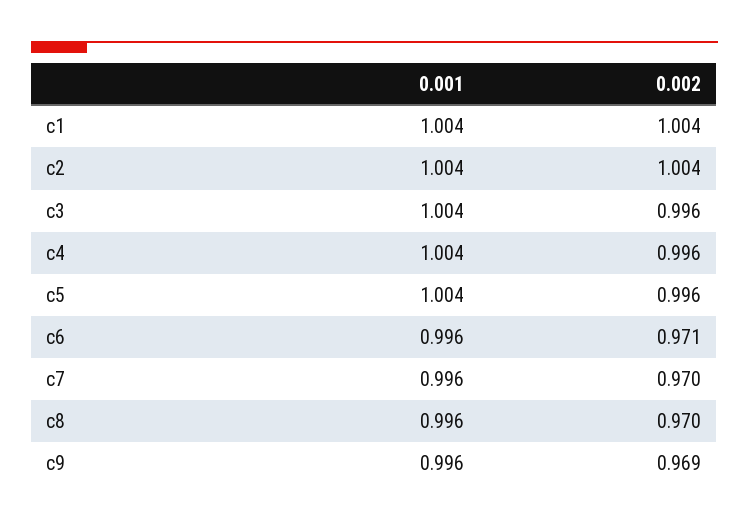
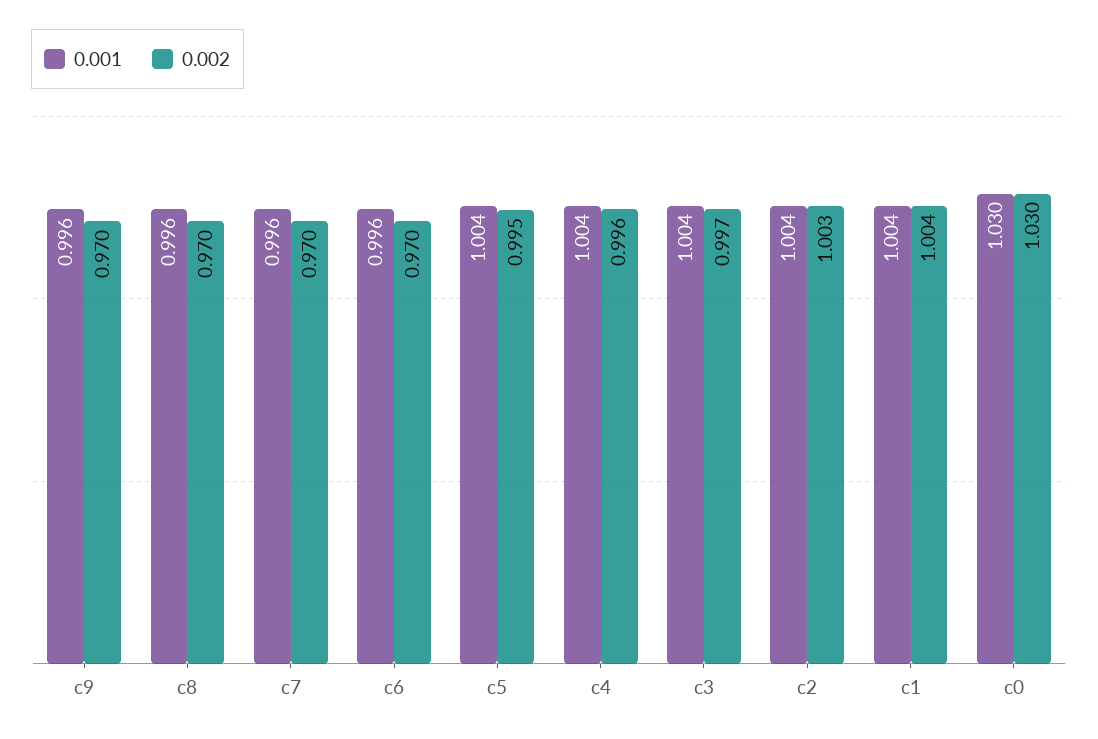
0.002, c2: 1.004 -> 1.003
0.002, c3: 0.996 -> 0.997
0.002, c5: 0.996 -> 0.995
0.002, c6: 0.971 -> 0.97
0.002, c9: 0.969 -> 0.97
0.001, c0: none -> 1.03
0.002, c0: none -> 1.03

